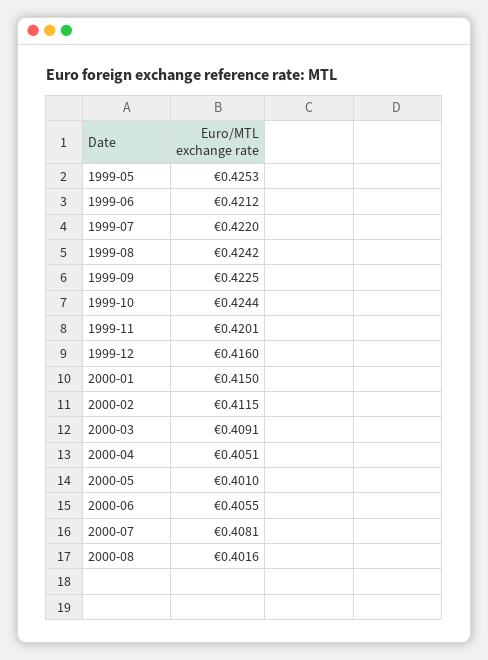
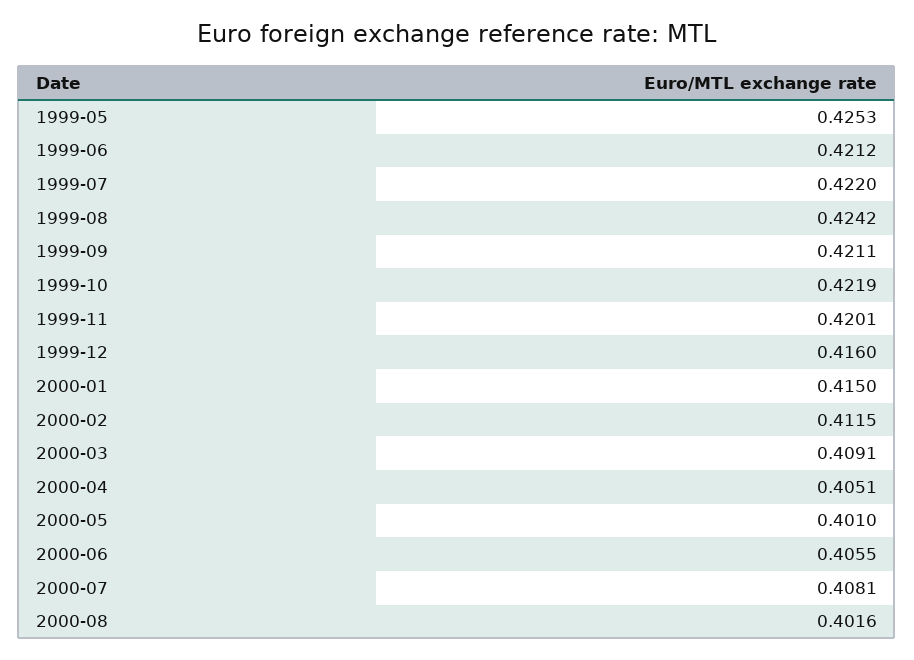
1999-09: 0.4225 -> 0.4211
1999-10: 0.4244 -> 0.4219

